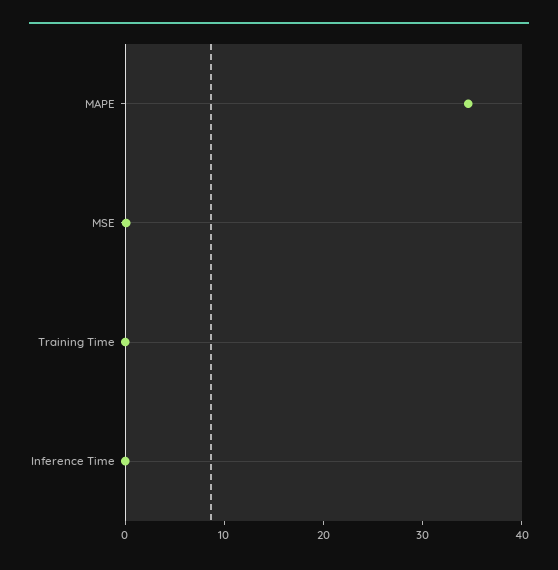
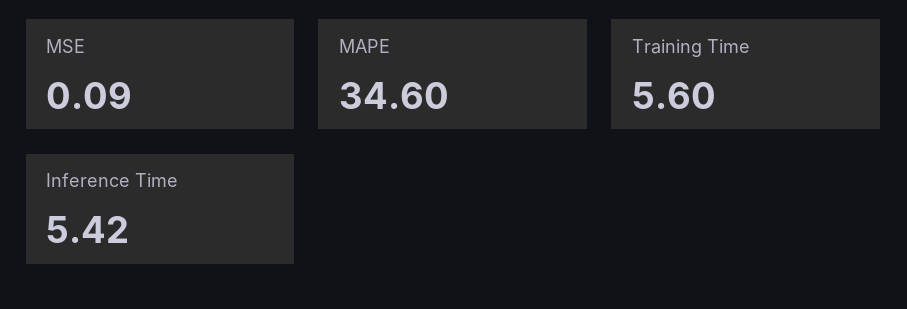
Training Time: 0 -> 5.6
Inference Time: 0 -> 5.42

